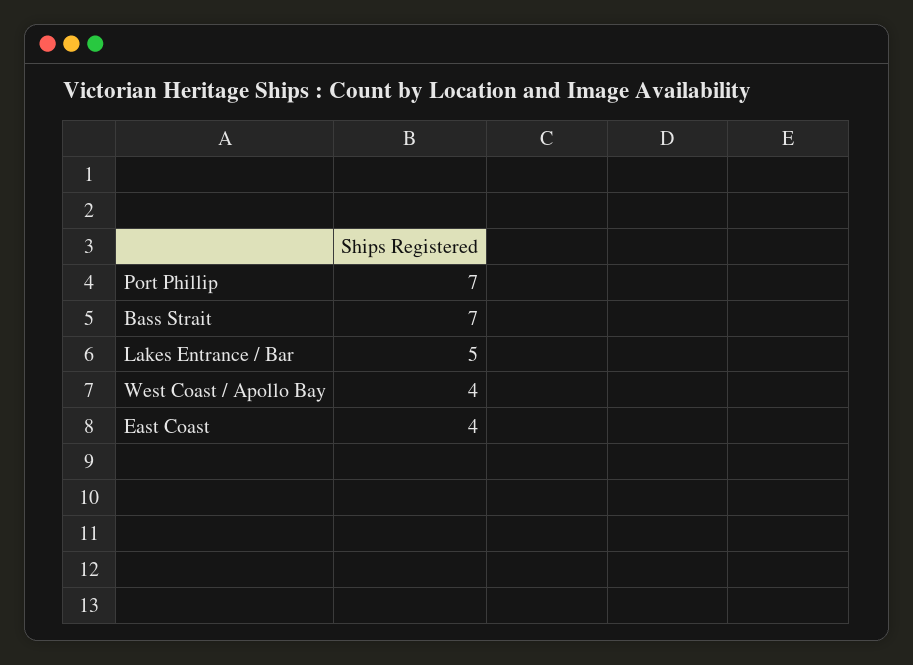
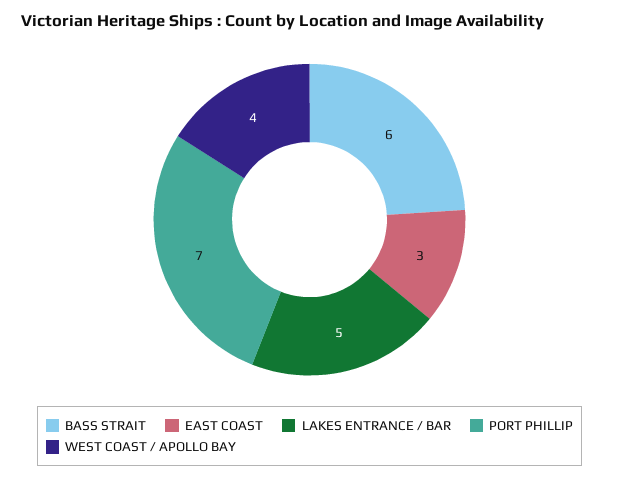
Bass Strait: 7 -> 6
East Coast: 4 -> 3

